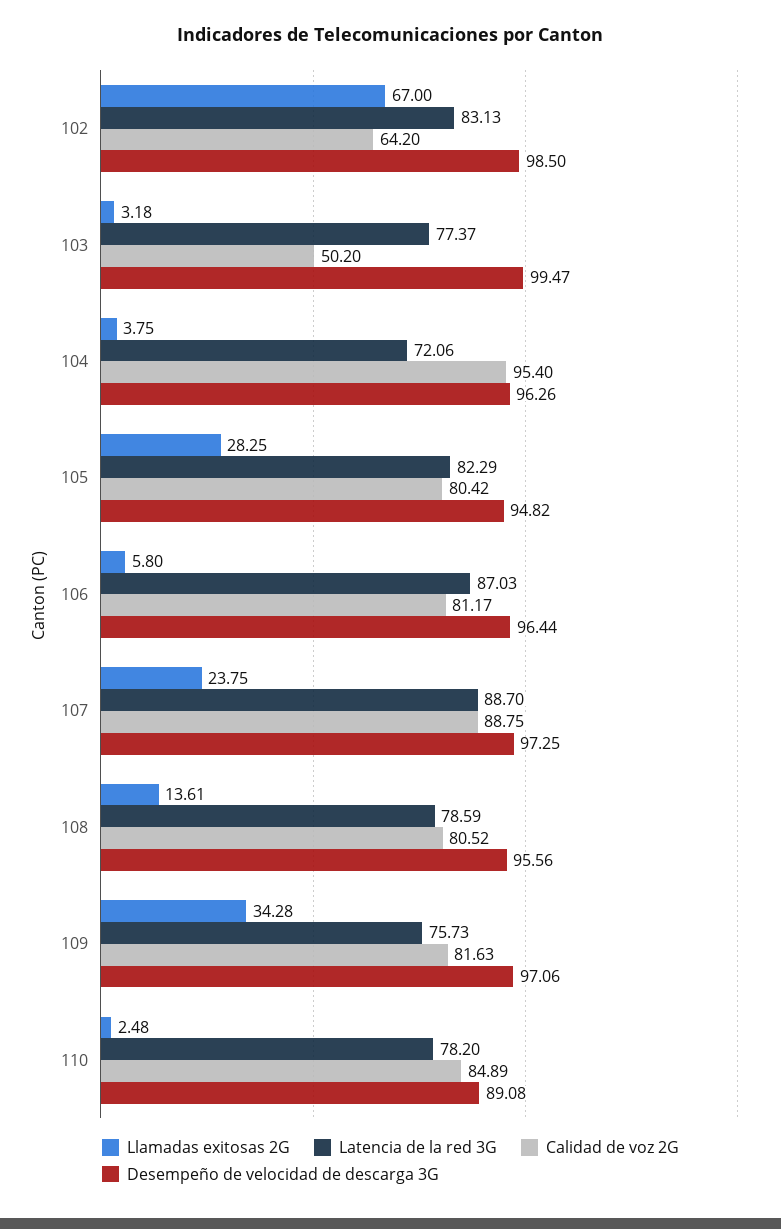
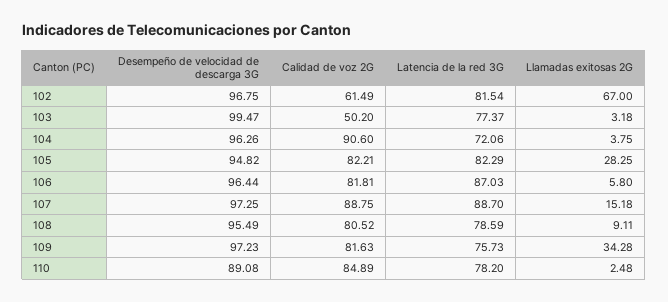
Latencia de la red 3G, 102: 83.13 -> 81.54
Calidad de voz 2G, 102: 64.2 -> 61.49
Desempeño de velocidad de descarga 3G, 102: 98.5 -> 96.75
Calidad de voz 2G, 104: 95.4 -> 90.6
Calidad de voz 2G, 105: 80.42 -> 82.21
Calidad de voz 2G, 106: 81.17 -> 81.81
Llamadas exitosas 2G, 107: 23.75 -> 15.18
Llamadas exitosas 2G, 108: 13.61 -> 9.11
Desempeño de velocidad de descarga 3G, 108: 95.56 -> 95.49
Desempeño de velocidad de descarga 3G, 109: 97.06 -> 97.23

